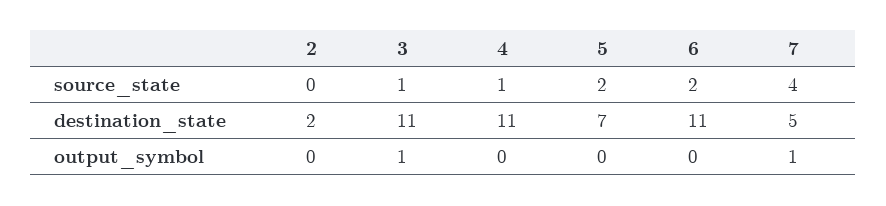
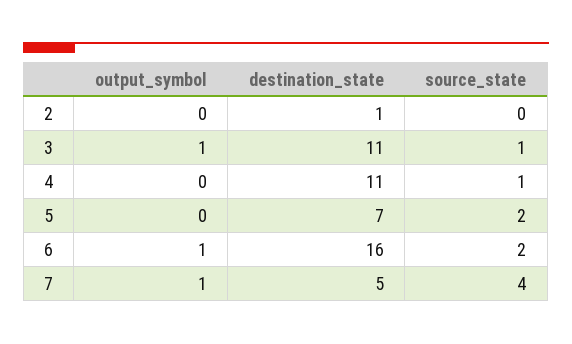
2, destination_state: 2 -> 1
6, destination_state: 11 -> 16
6, output_symbol: 0 -> 1

